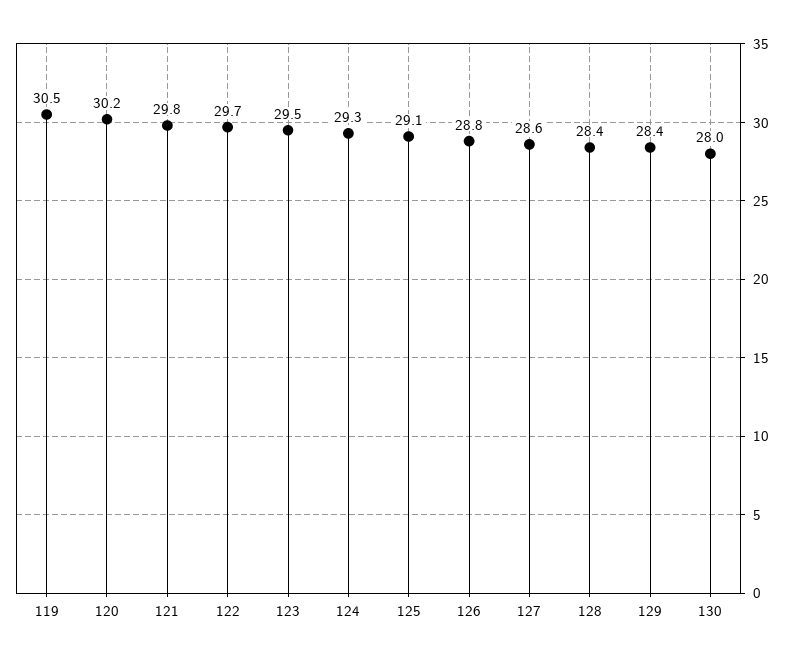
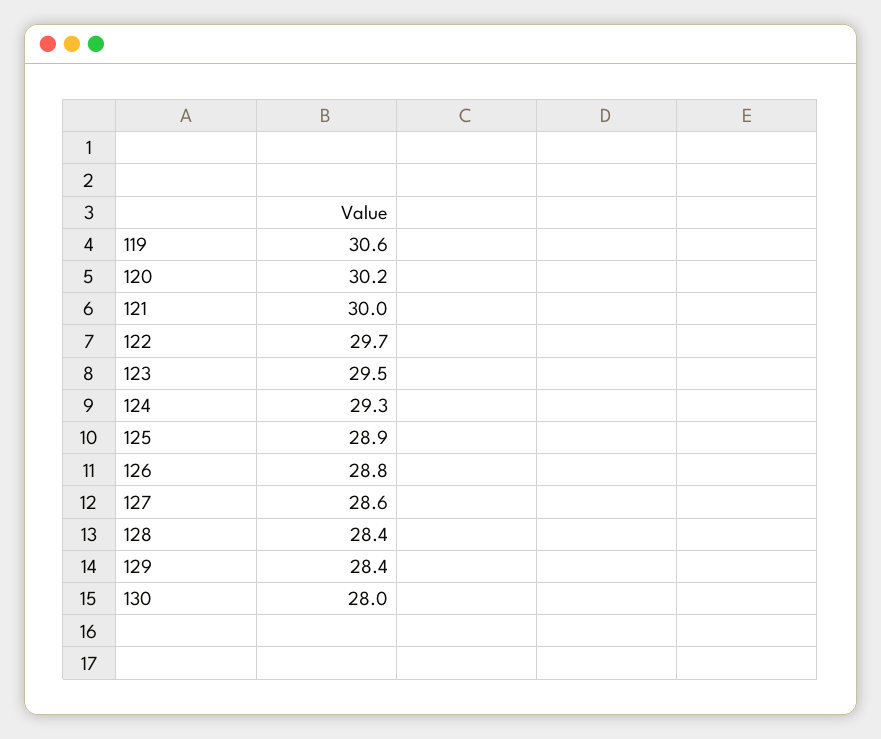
119: 30.5 -> 30.6
121: 29.8 -> 30
125: 29.1 -> 28.9

